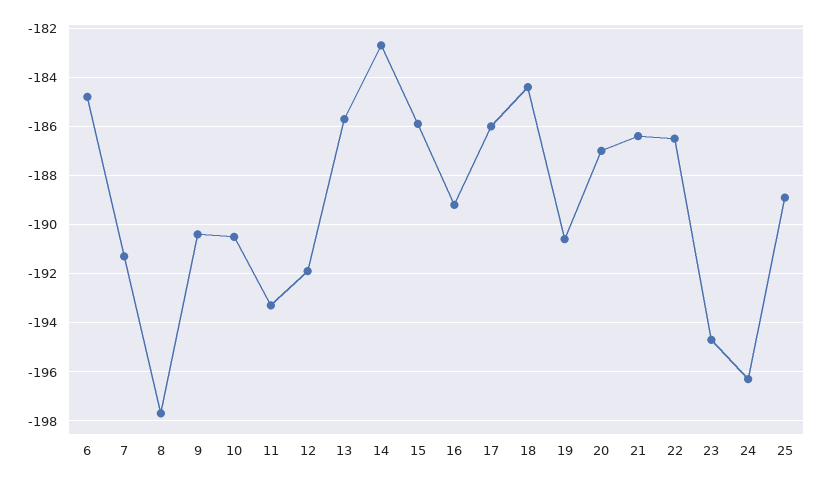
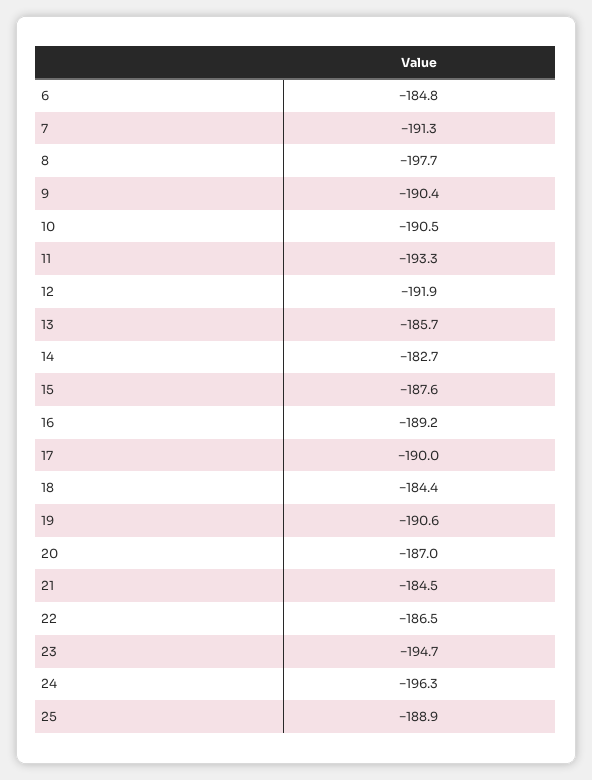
15: -186 -> -187.6
17: -186 -> -190
21: -186.5 -> -184.5

